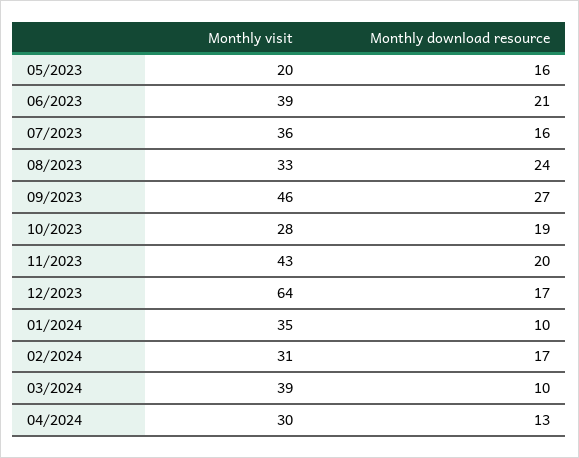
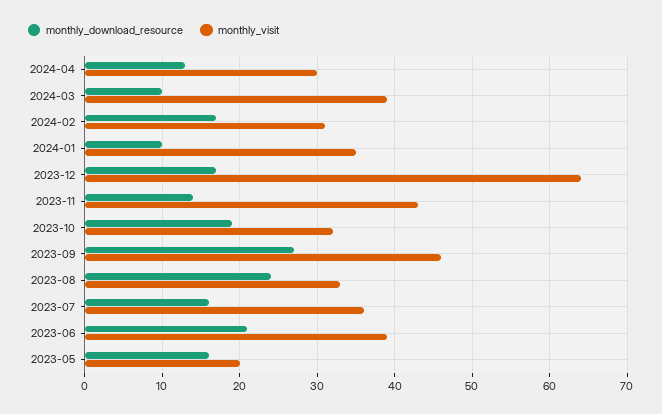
Monthly visit, 10/2023: 28 -> 32
Monthly download resource, 11/2023: 20 -> 14

